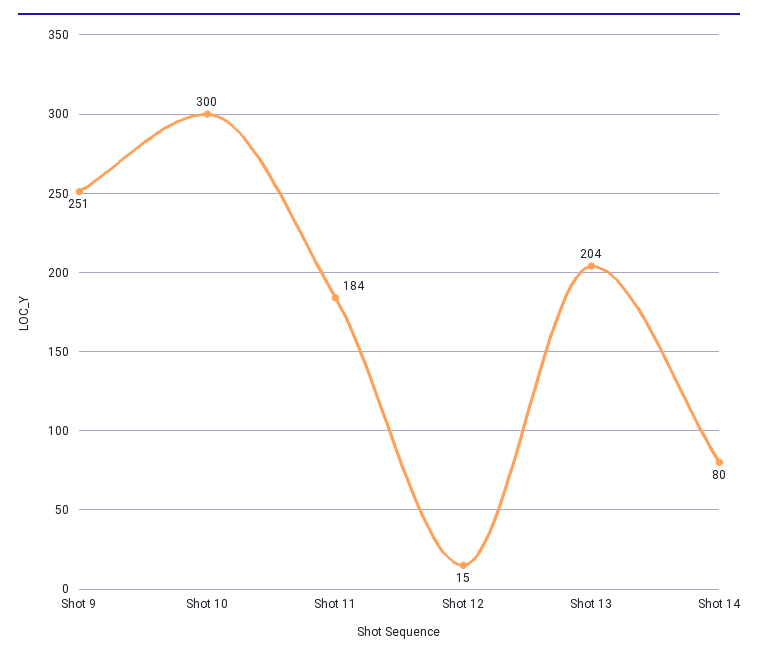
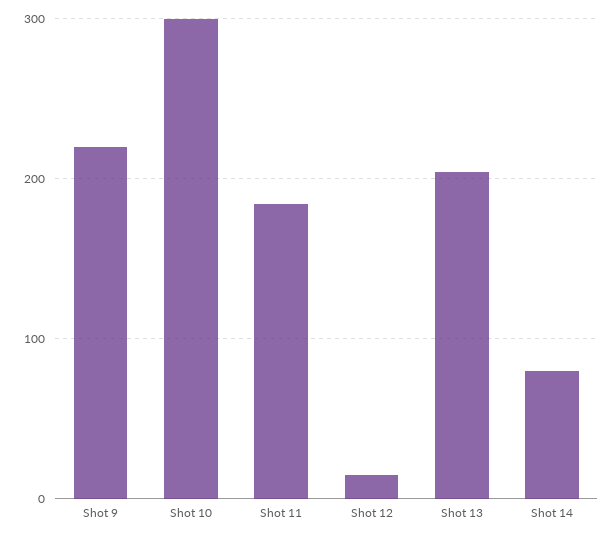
Shot 9: 251 -> 220

